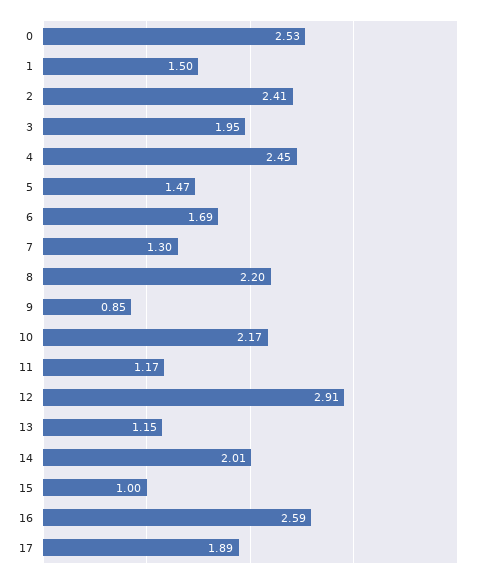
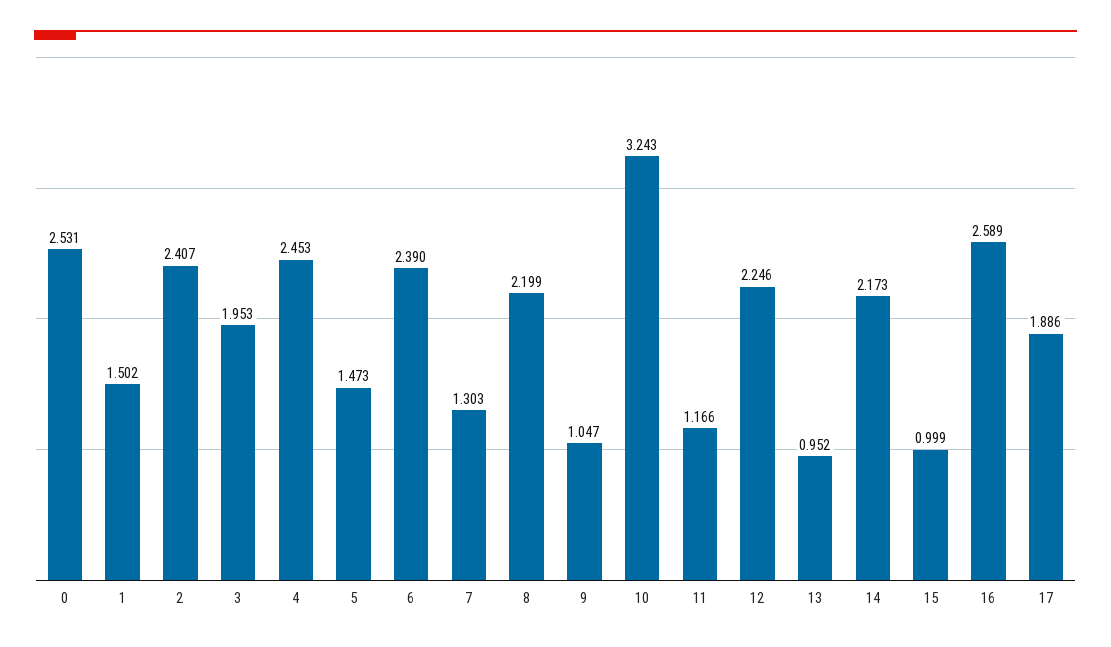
6: 1.69 -> 2.39
9: 0.85 -> 1.047
10: 2.17 -> 3.243
12: 2.91 -> 2.246
13: 1.15 -> 0.952
14: 2.01 -> 2.173

